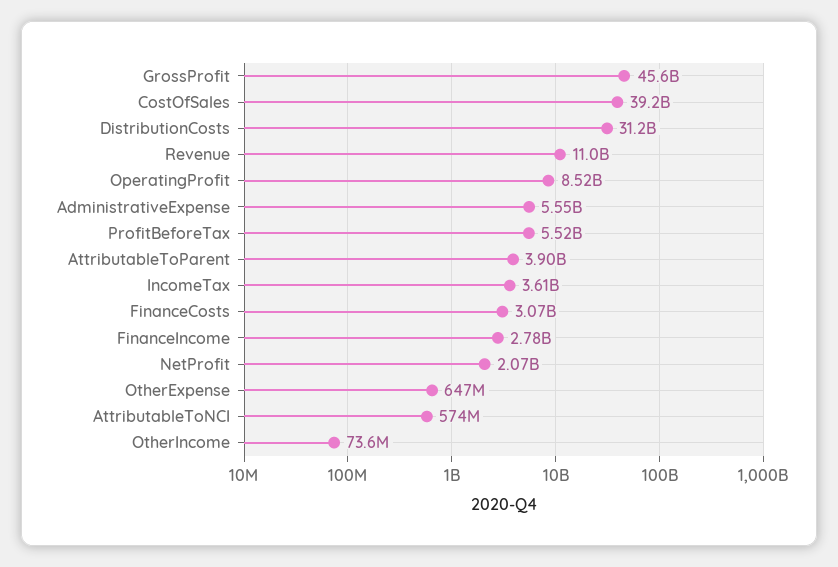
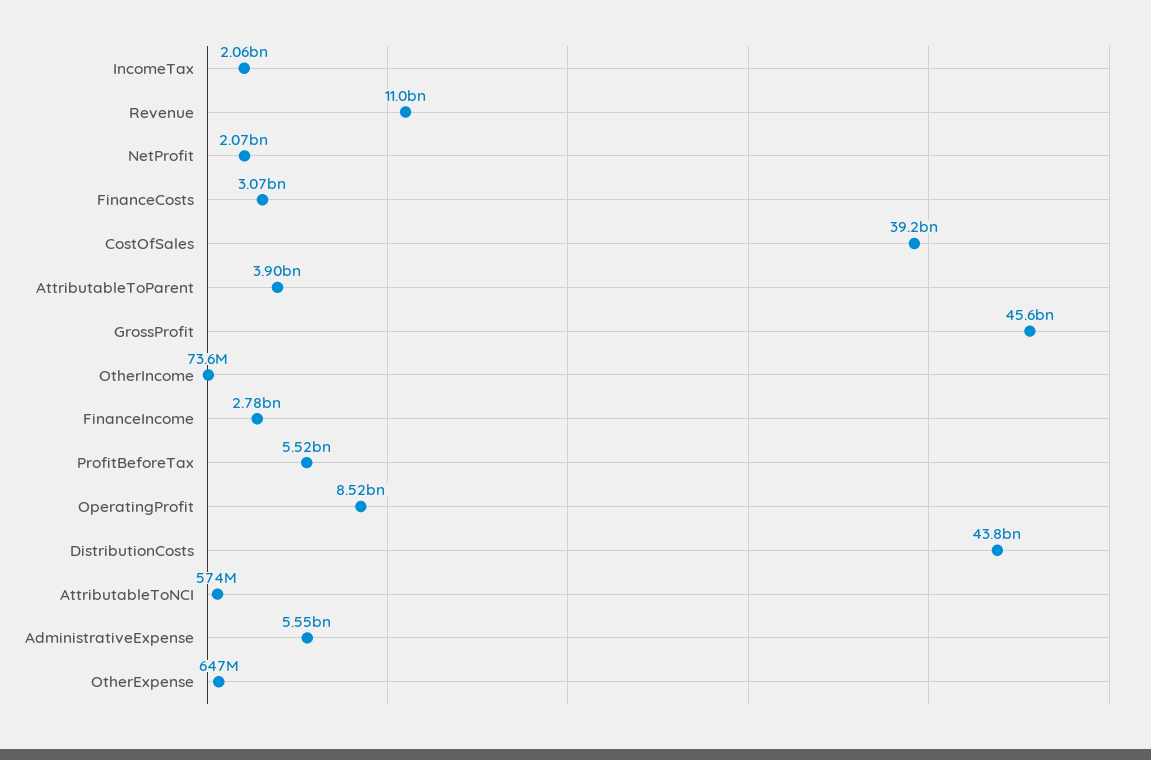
DistributionCosts: 31200000000 -> 43800000000
IncomeTax: 3610000000 -> 2060000000

